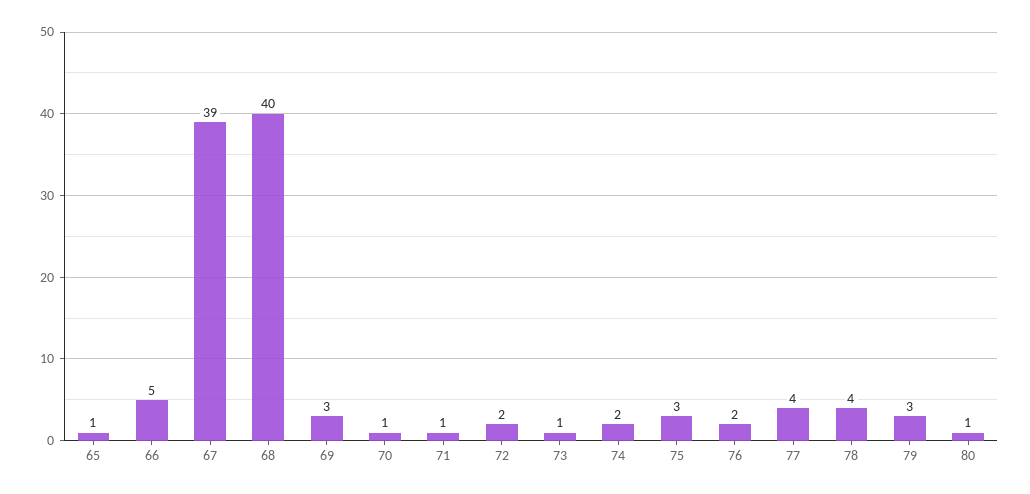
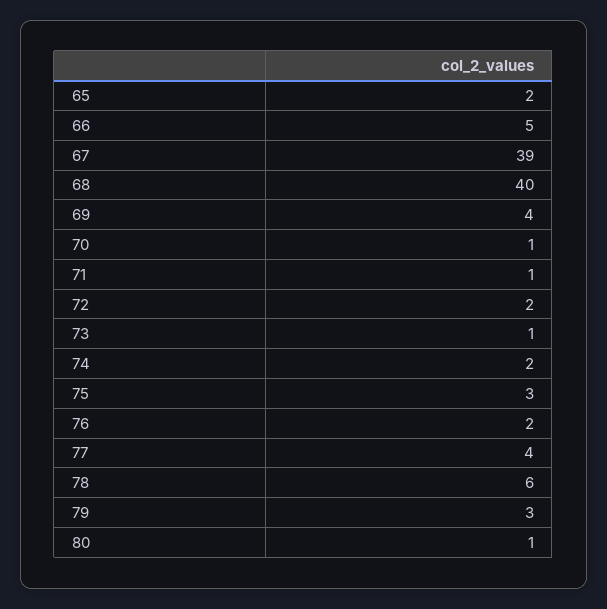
65: 1 -> 2
69: 3 -> 4
78: 4 -> 6

